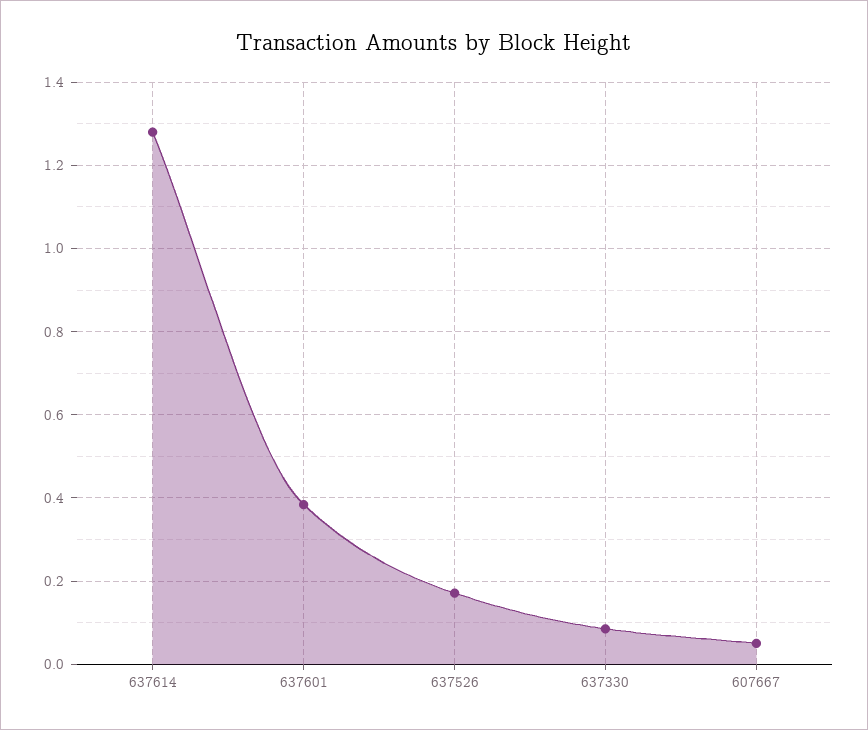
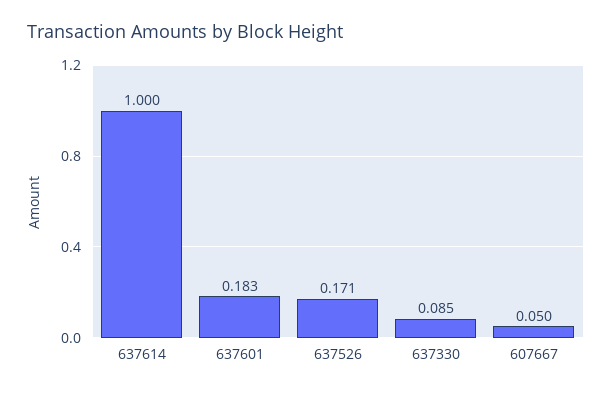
637614: 1.28 -> 1
637601: 0.38 -> 0.183

